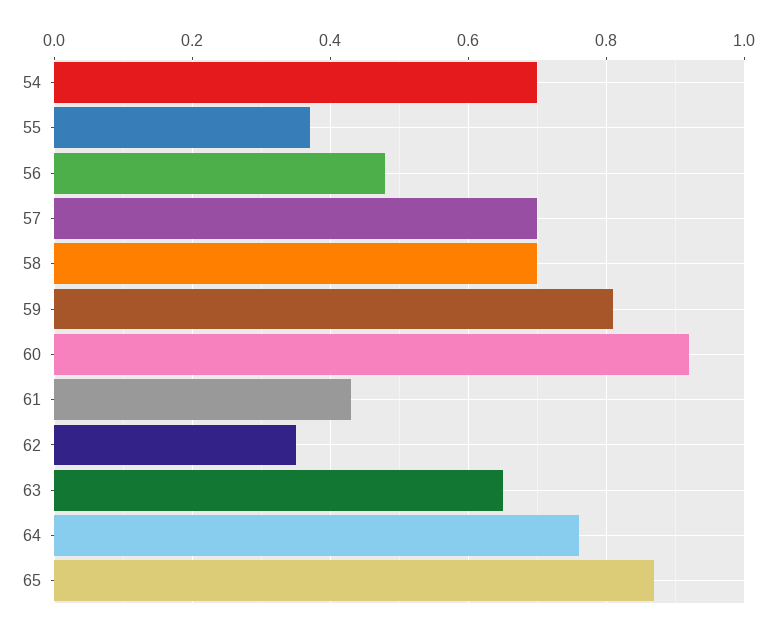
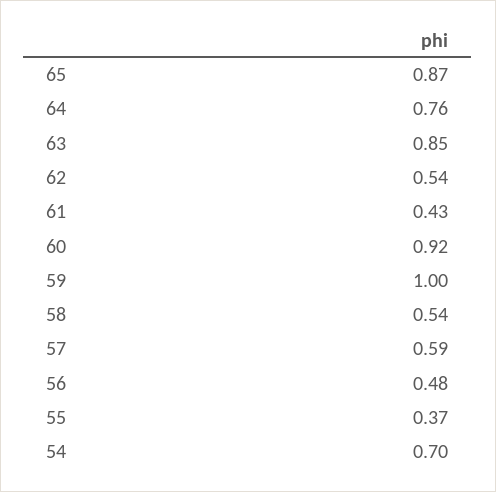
57: 0.7 -> 0.59
58: 0.7 -> 0.54
59: 0.8 -> 1
62: 0.35 -> 0.54
63: 0.65 -> 0.85

